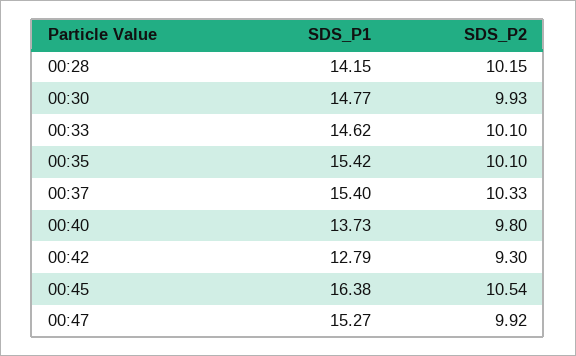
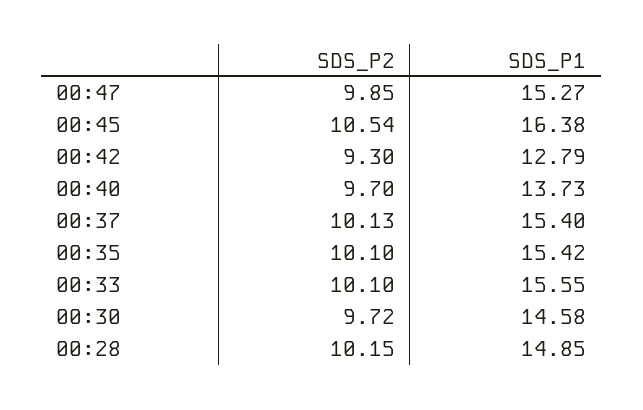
SDS_P1, 00:28: 14.15 -> 14.85
SDS_P1, 00:30: 14.77 -> 14.58
SDS_P2, 00:30: 9.93 -> 9.72
SDS_P1, 00:33: 14.62 -> 15.55
SDS_P2, 00:37: 10.33 -> 10.13
SDS_P2, 00:40: 9.8 -> 9.7
SDS_P2, 00:47: 9.92 -> 9.85

